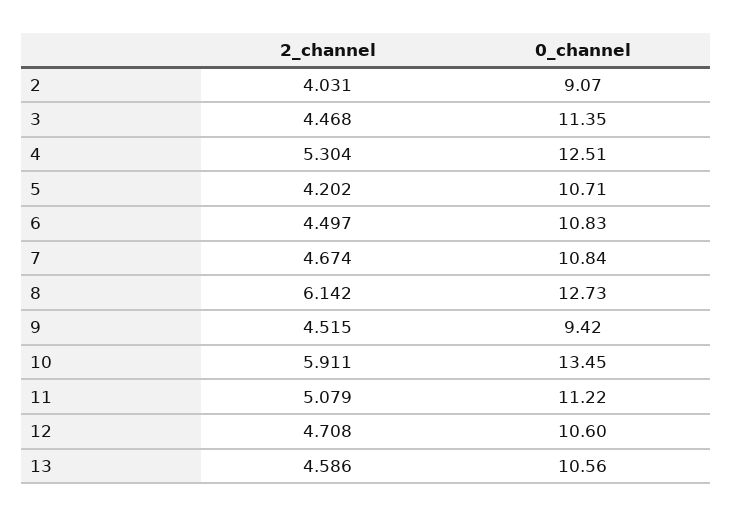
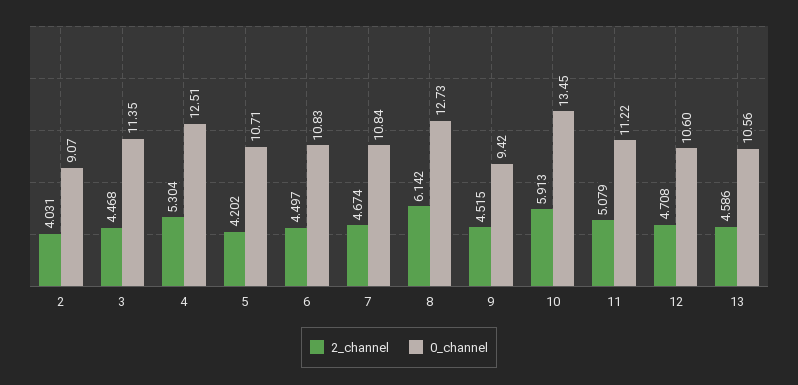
2_channel, 10: 5.911 -> 5.913

